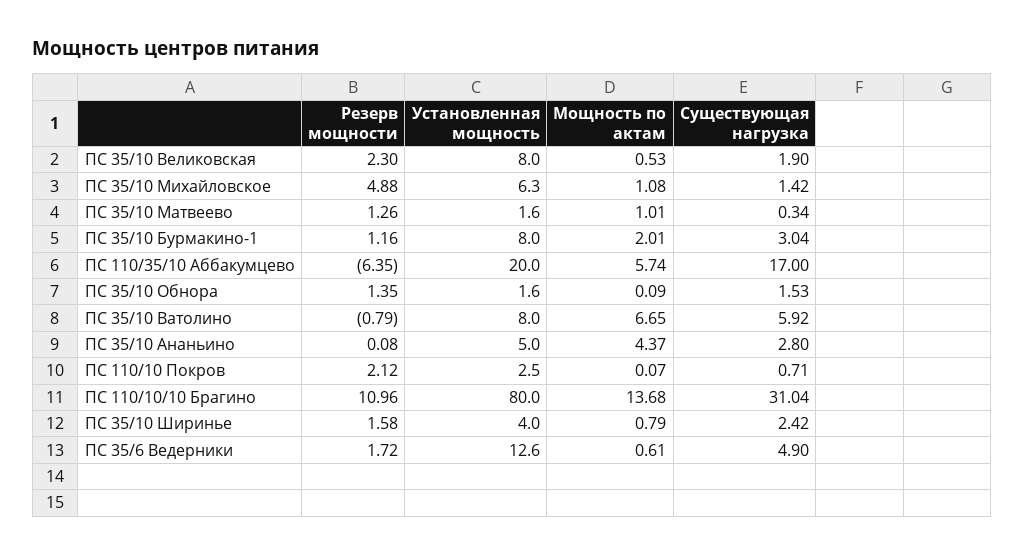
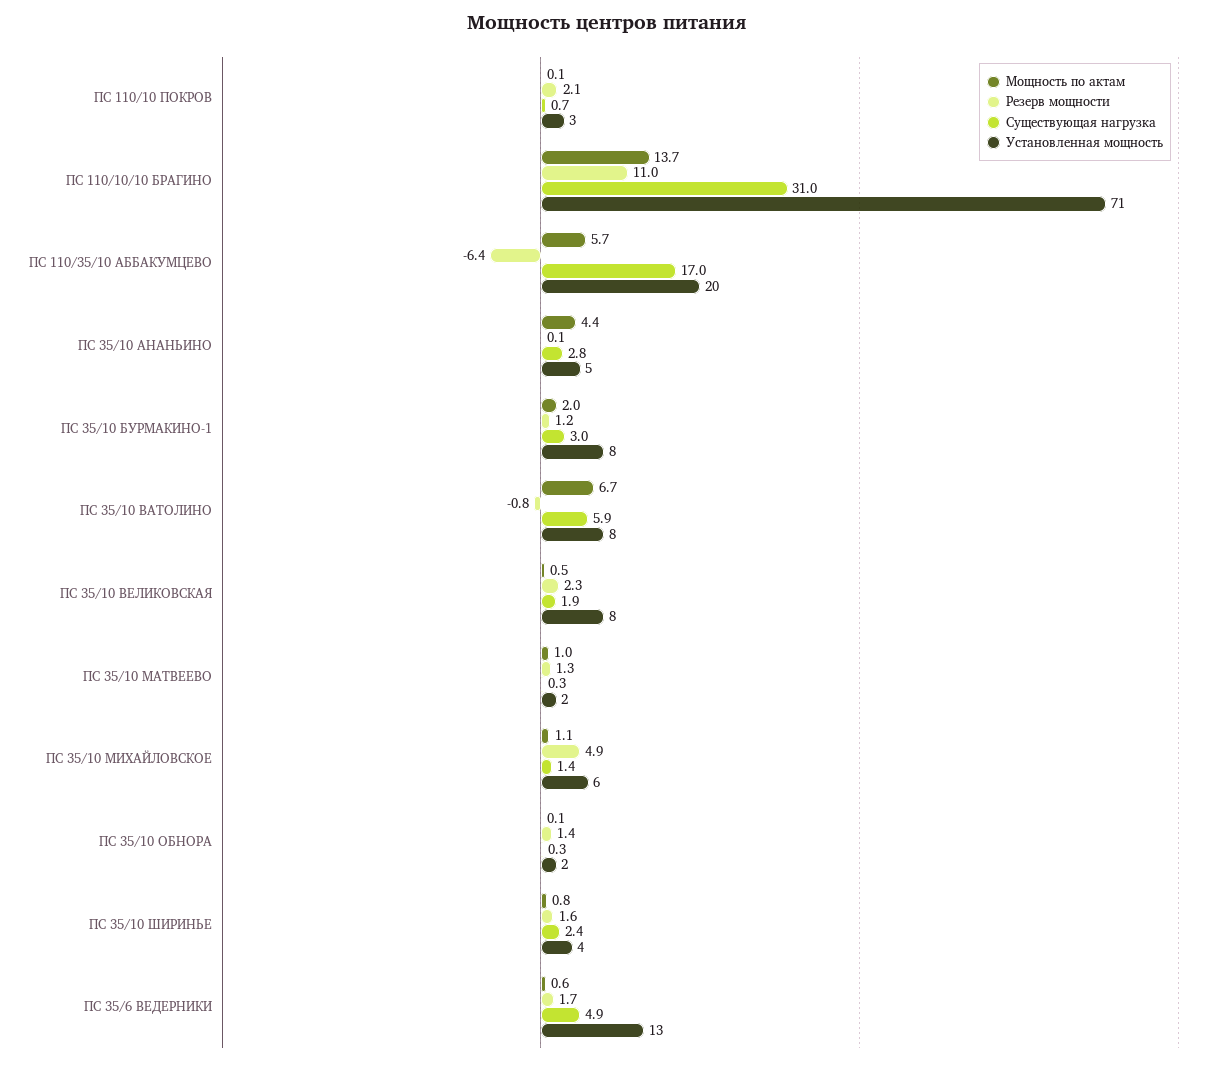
Существующая нагрузка, ПС 35/10 Обнора: 1.53 -> 0.3
Установленная мощность, ПС 110/10/10 Брагино: 80 -> 71

